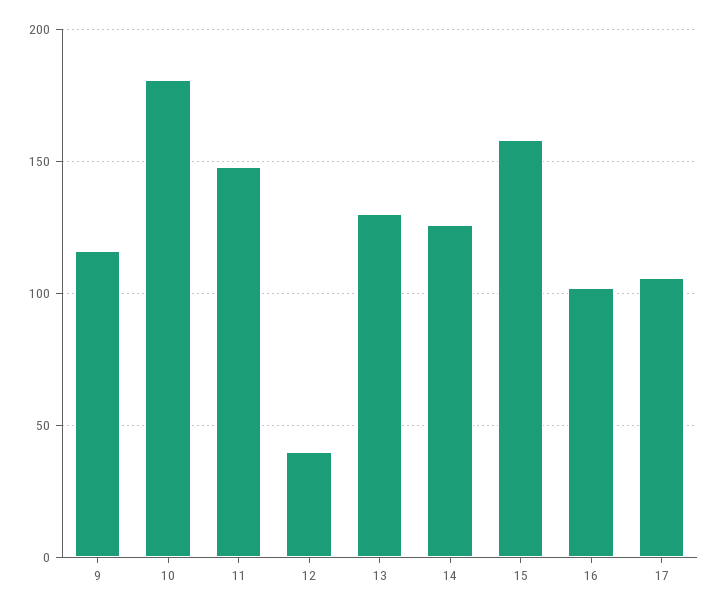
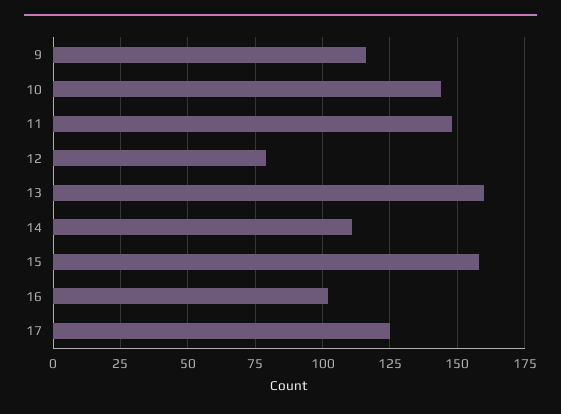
10: 180 -> 145
12: 40 -> 80
13: 130 -> 160
14: 125 -> 110
17: 105 -> 125

